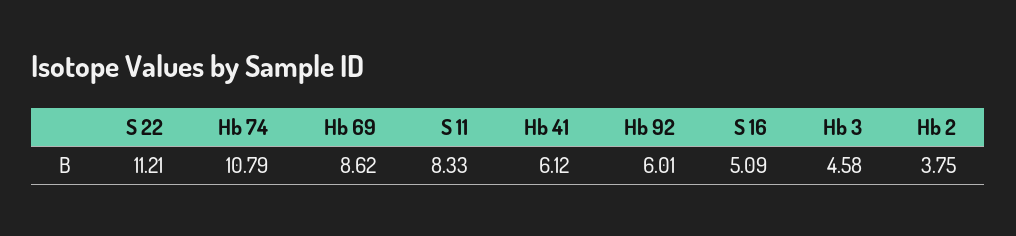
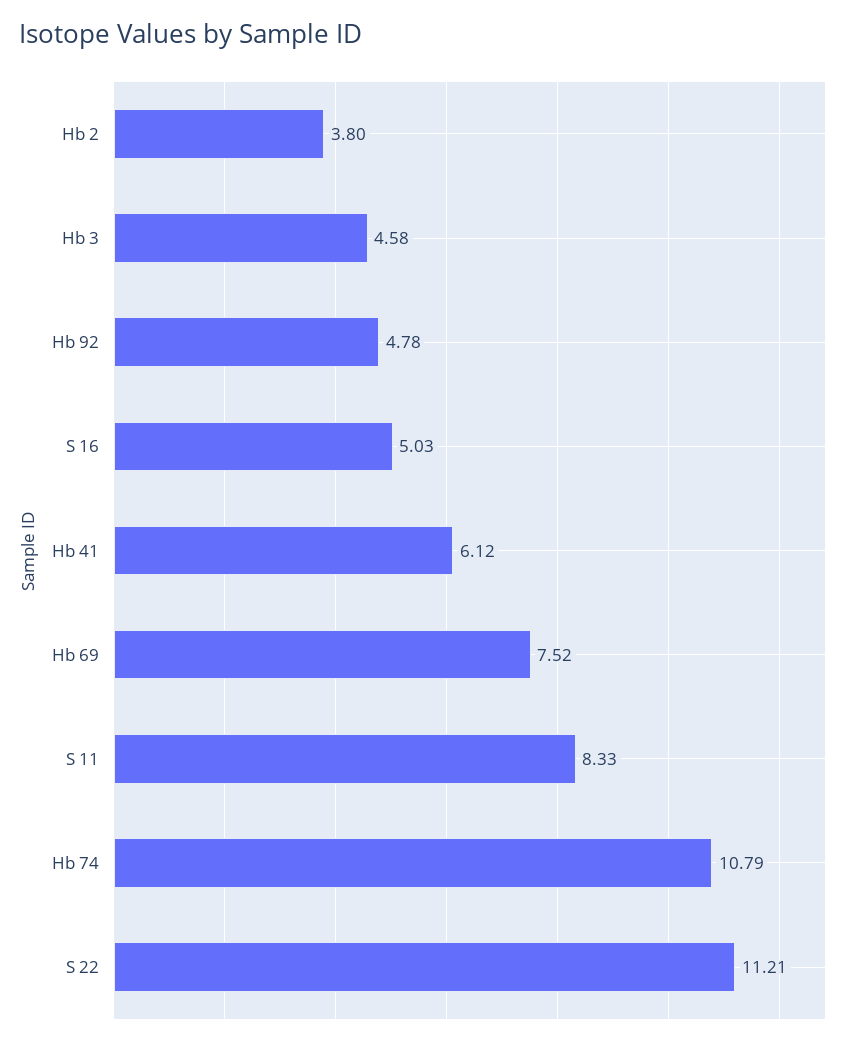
Hb 69: 8.62 -> 7.52
Hb 92: 6.01 -> 4.78
S 16: 5.09 -> 5.03
Hb 2: 3.75 -> 3.8

